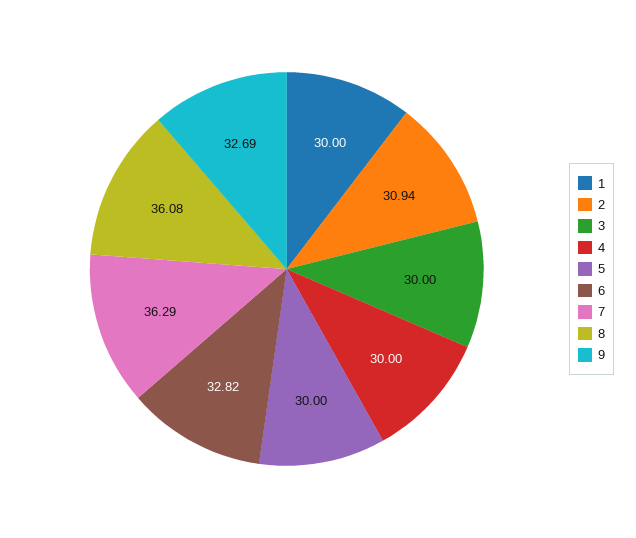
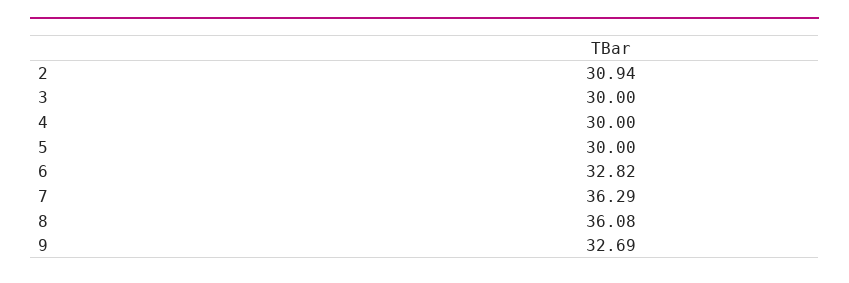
1: 30 -> none

